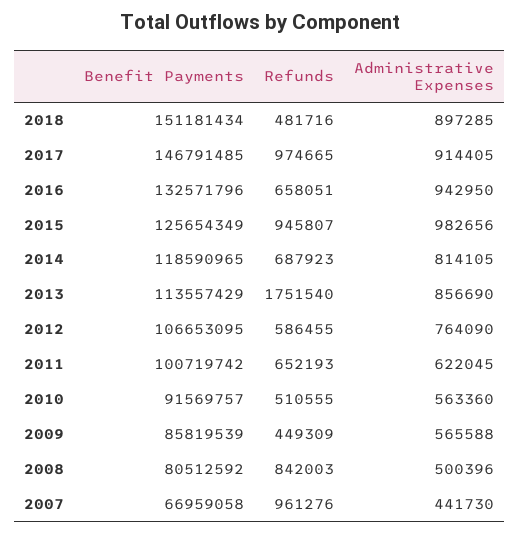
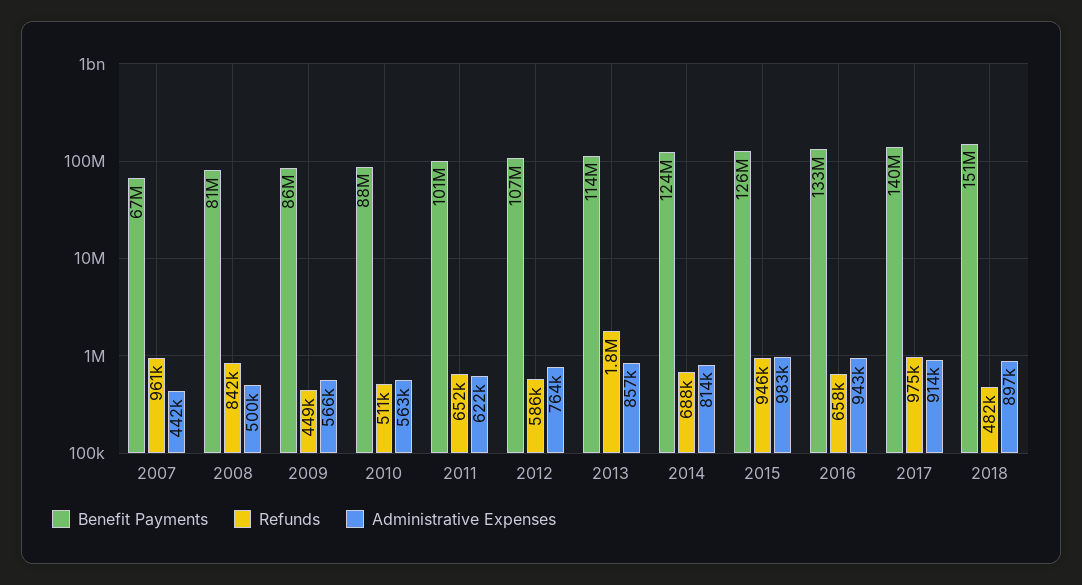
Benefit Payments, 2017: 146791485 -> 140000000
Benefit Payments, 2014: 118590965 -> 124000000
Benefit Payments, 2010: 91569757 -> 88000000

